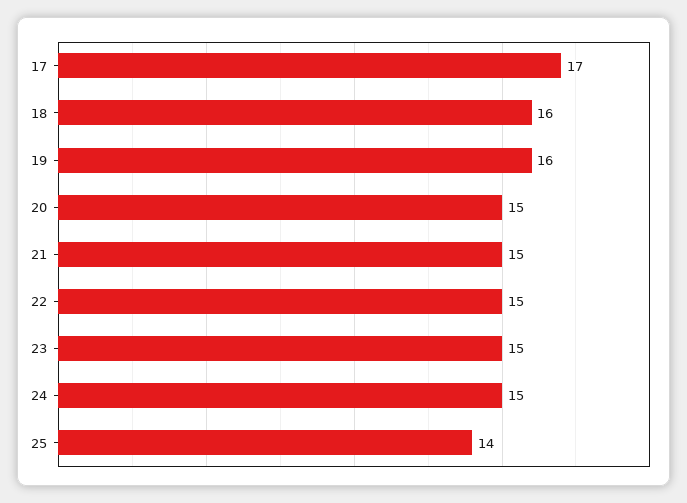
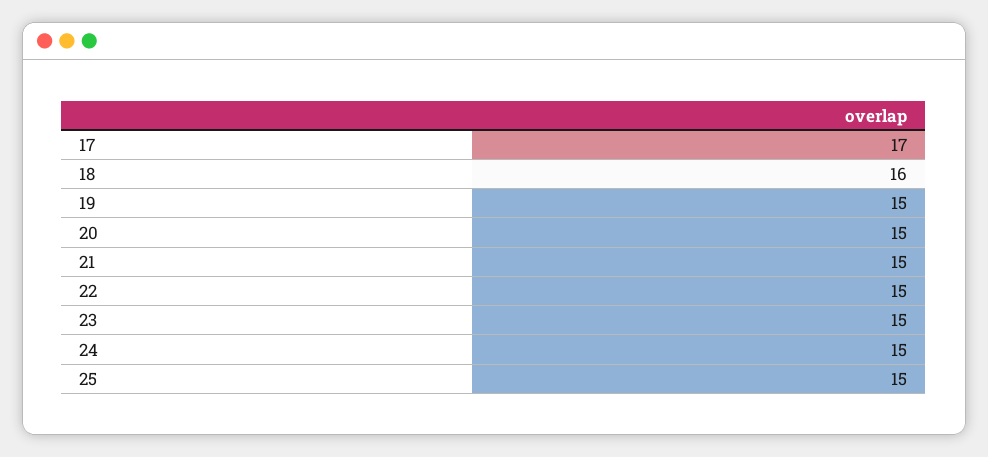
19: 16 -> 15
25: 14 -> 15

